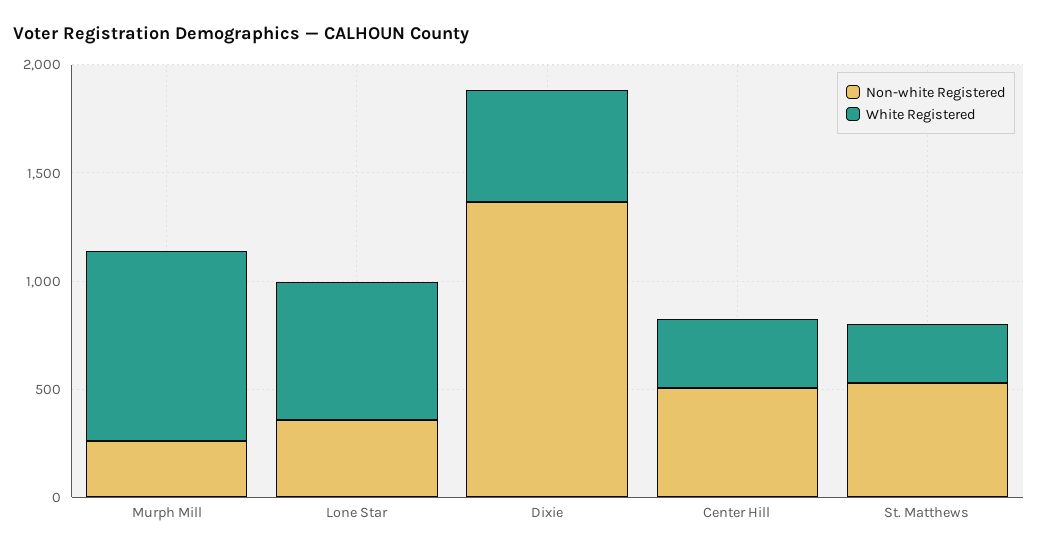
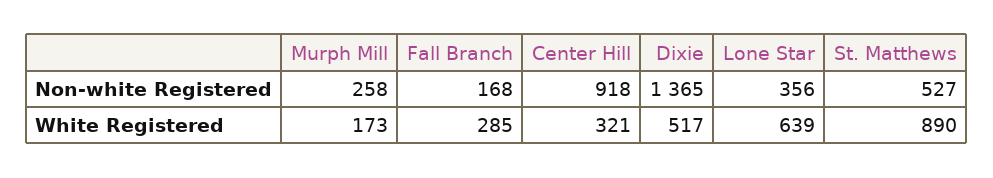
White Registered, Murph Mill: 900 -> 173
Non-white Registered, Center Hill: 500 -> 918
White Registered, St. Matthews: 300 -> 890
Non-white Registered, Fall Branch: none -> 168
White Registered, Fall Branch: none -> 285

